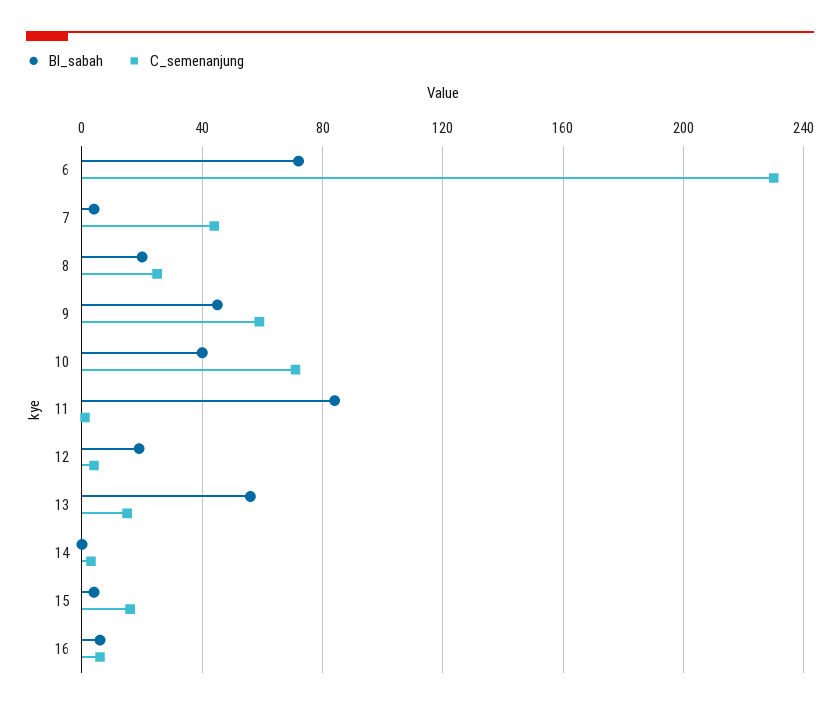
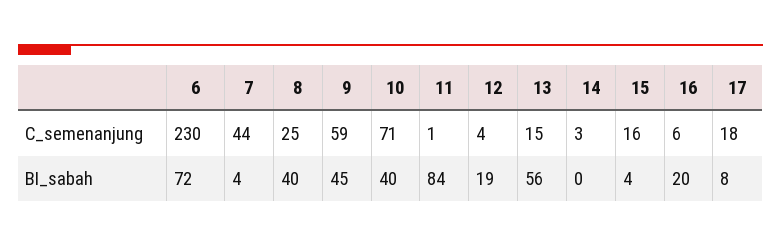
BI_sabah, 8: 20 -> 40
BI_sabah, 16: 5 -> 20
C_semenanjung, 17: none -> 18
BI_sabah, 17: none -> 8

